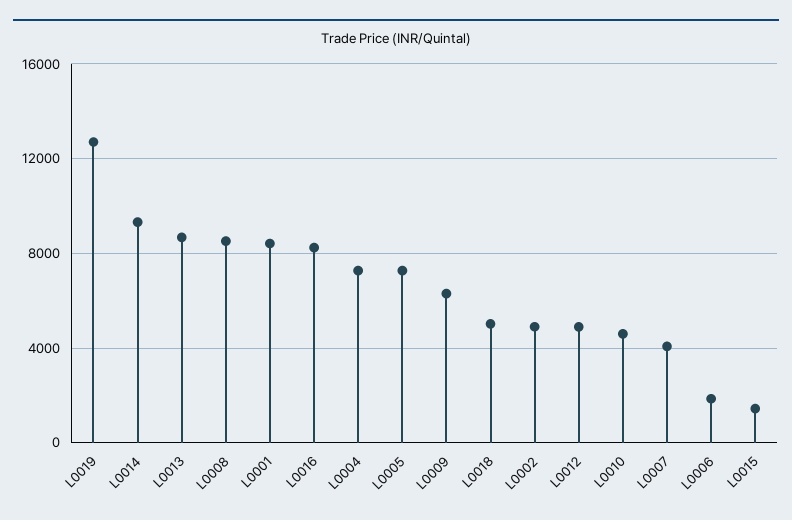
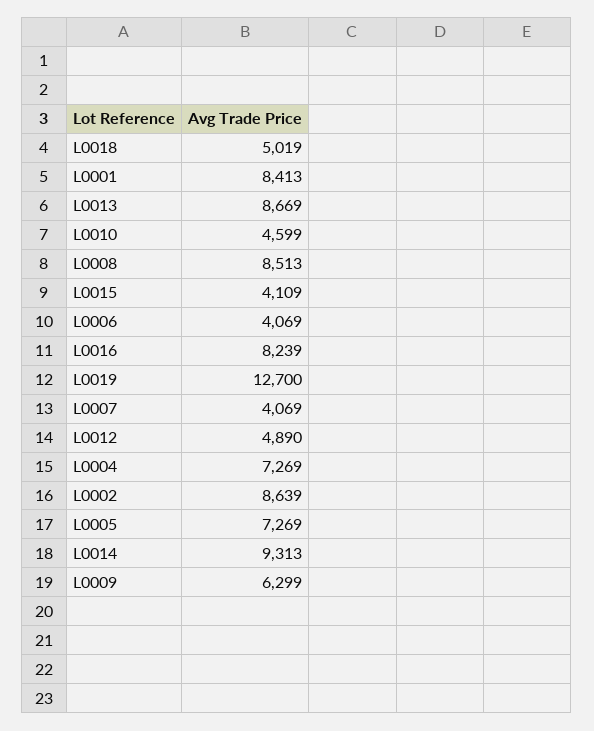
L0002: 5000 -> 8639
L0006: 2000 -> 4069
L0015: 1500 -> 4109

